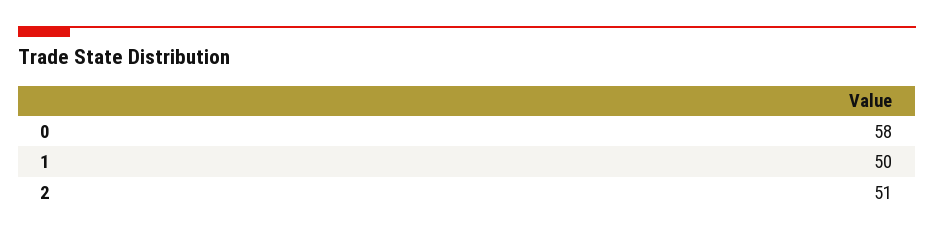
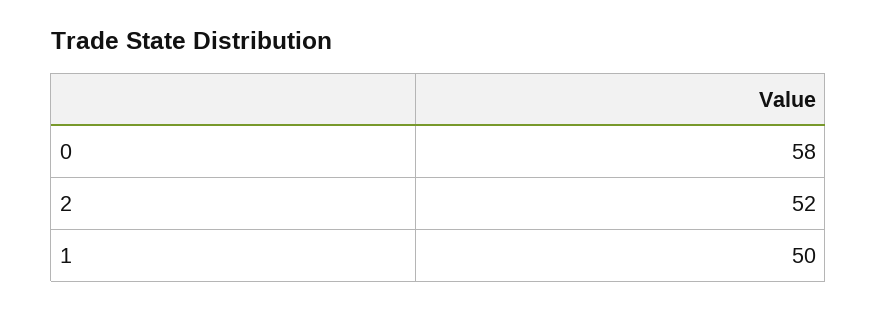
2: 51 -> 52

